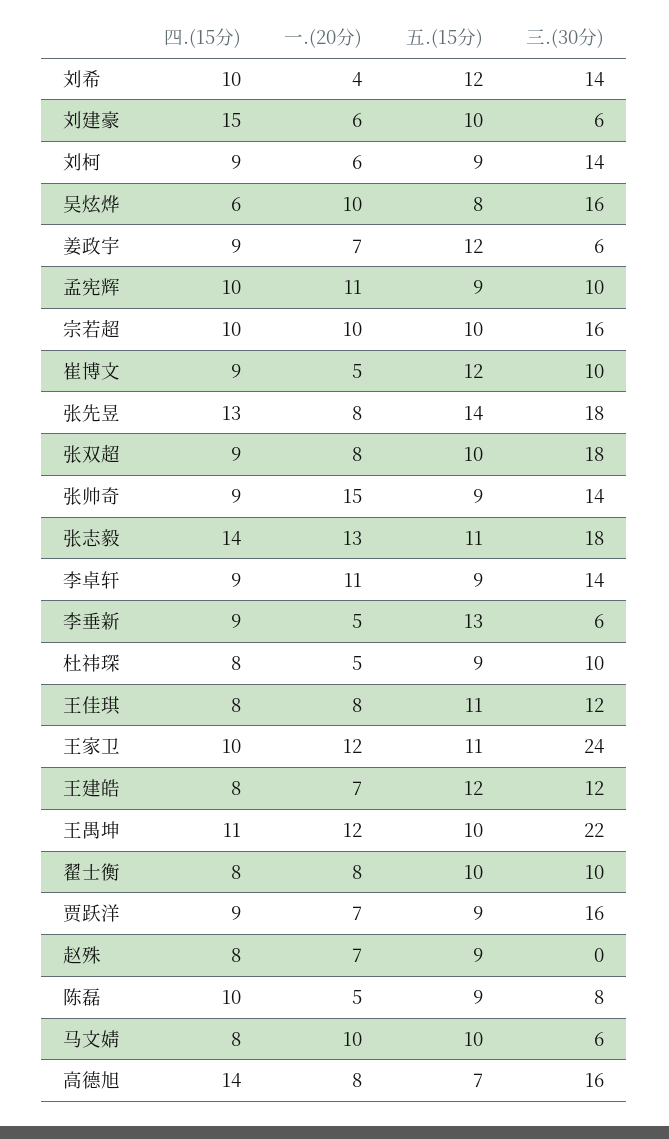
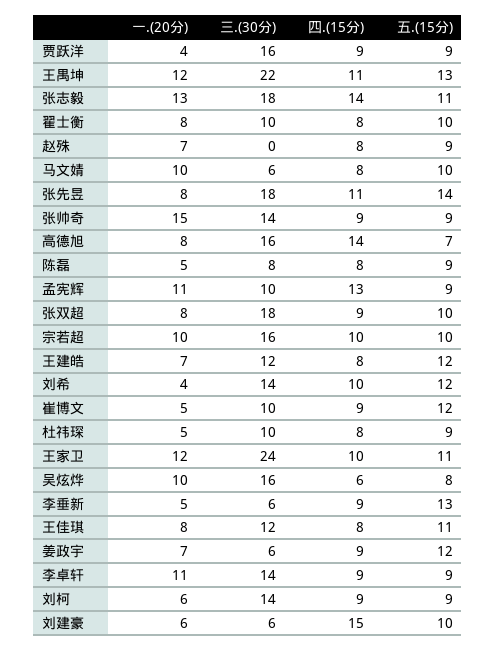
四.(15分), 孟宪辉: 10 -> 13
四.(15分), 张先昱: 13 -> 11
五.(15分), 王禺坤: 10 -> 13
一.(20分), 贾跃洋: 7 -> 4
四.(15分), 陈磊: 10 -> 8

